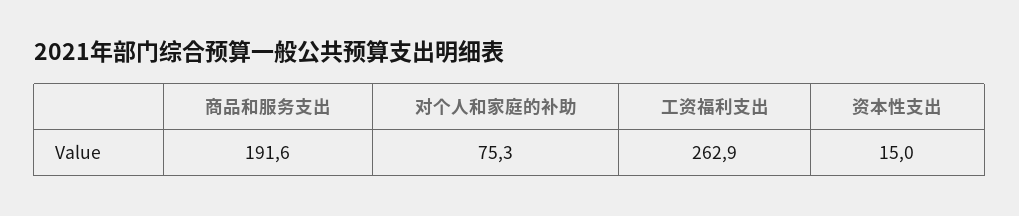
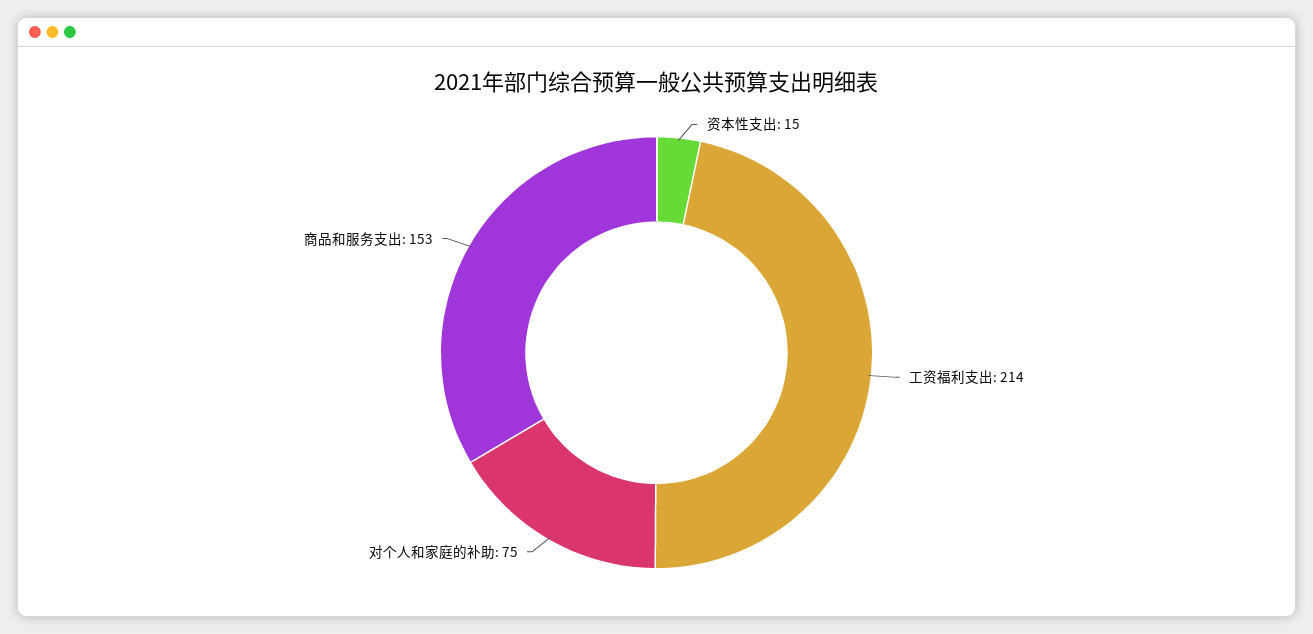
商品和服务支出: 191.6 -> 153
工资福利支出: 262.9 -> 214

